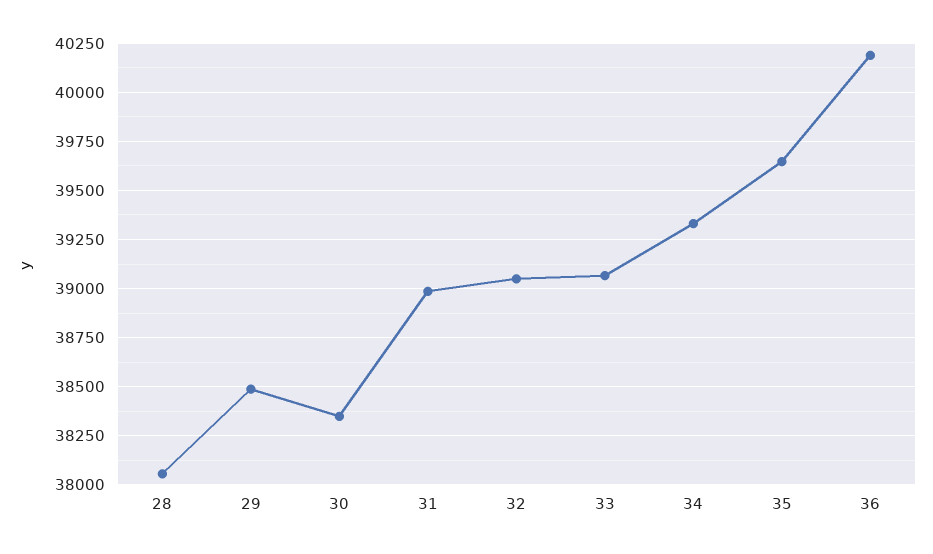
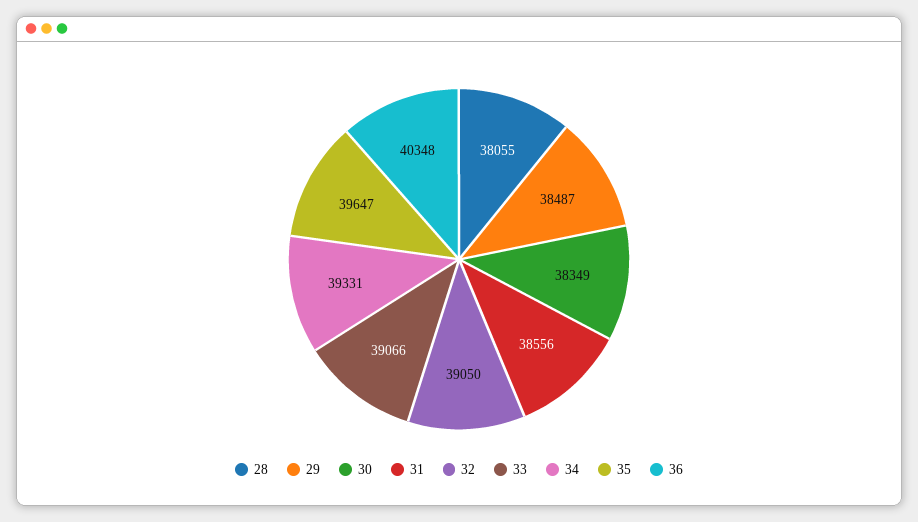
31: 39000 -> 38556
36: 40200 -> 40348

